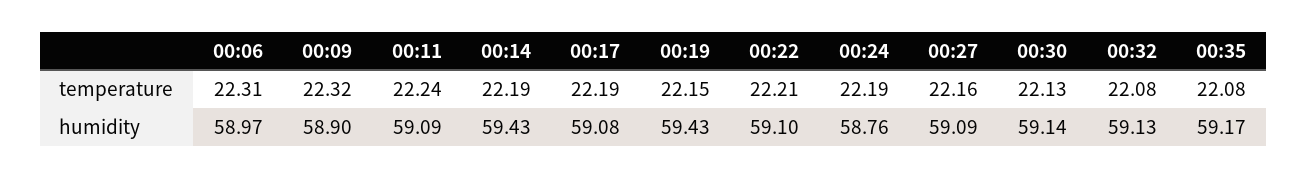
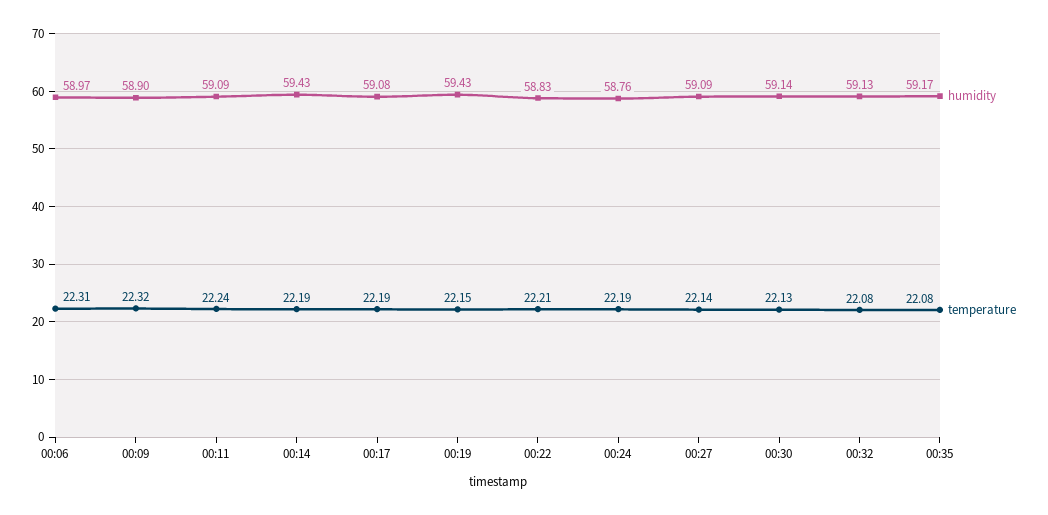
temperature, 00:27: 22.16 -> 22.14
humidity, 00:22: 59.1 -> 58.83

